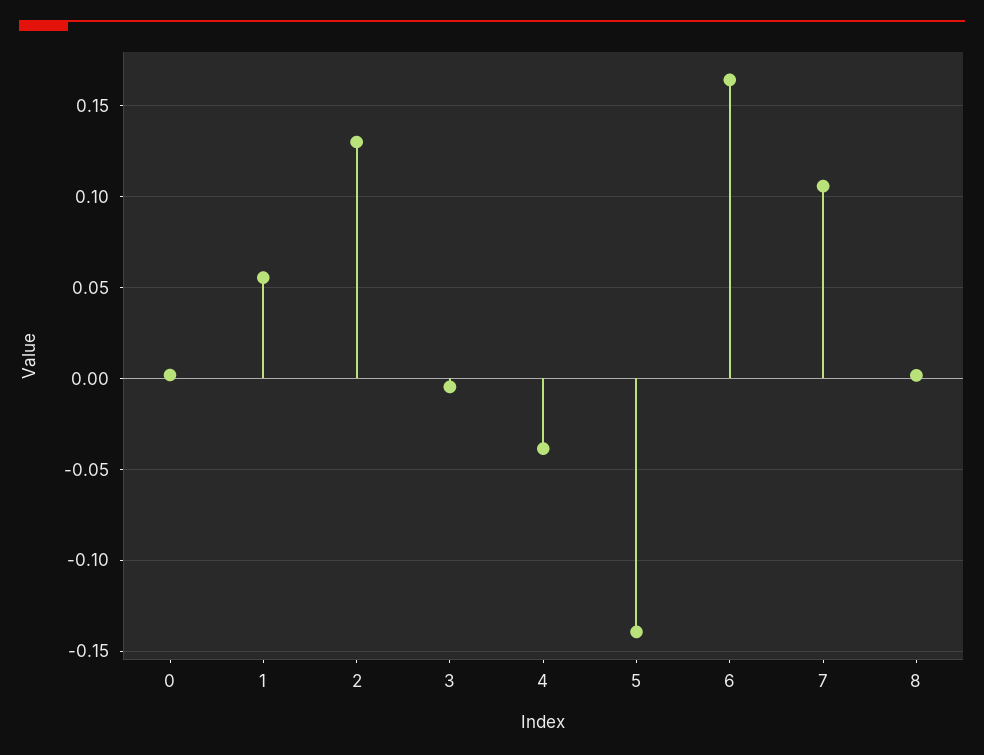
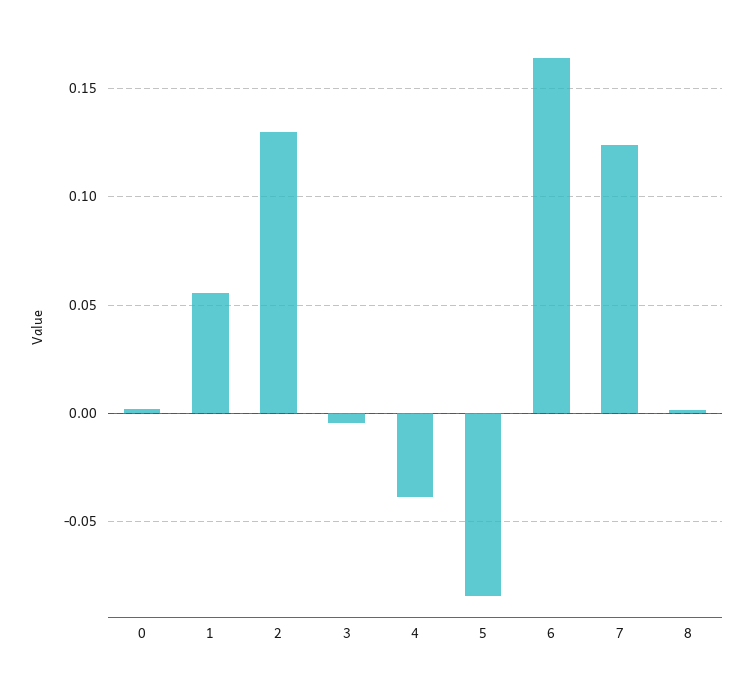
5: -0.14 -> -0.085
7: 0.105 -> 0.125

